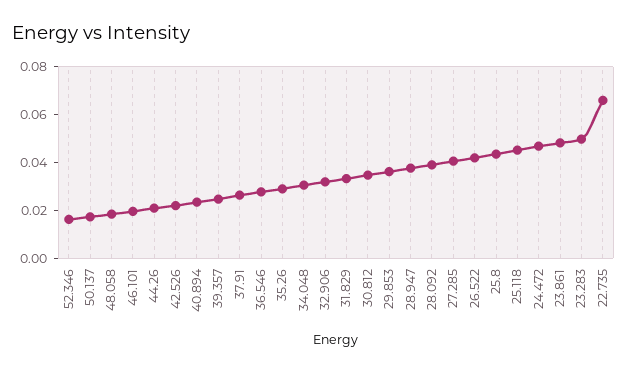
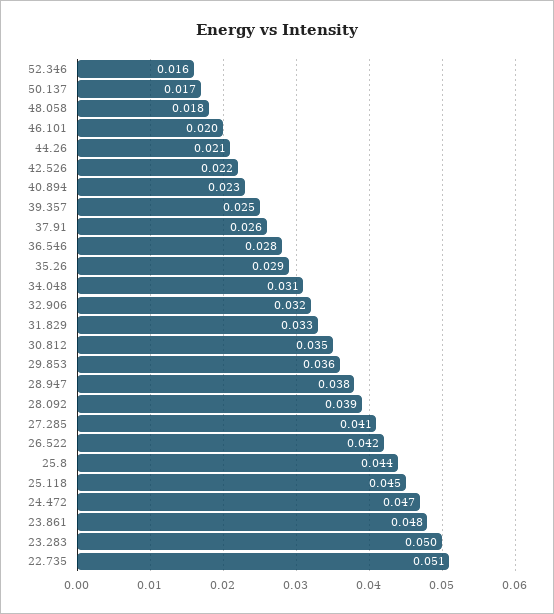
22.735: 0.065 -> 0.051

